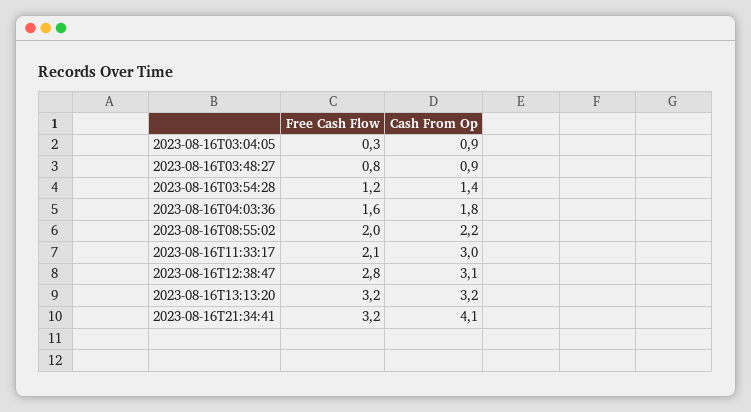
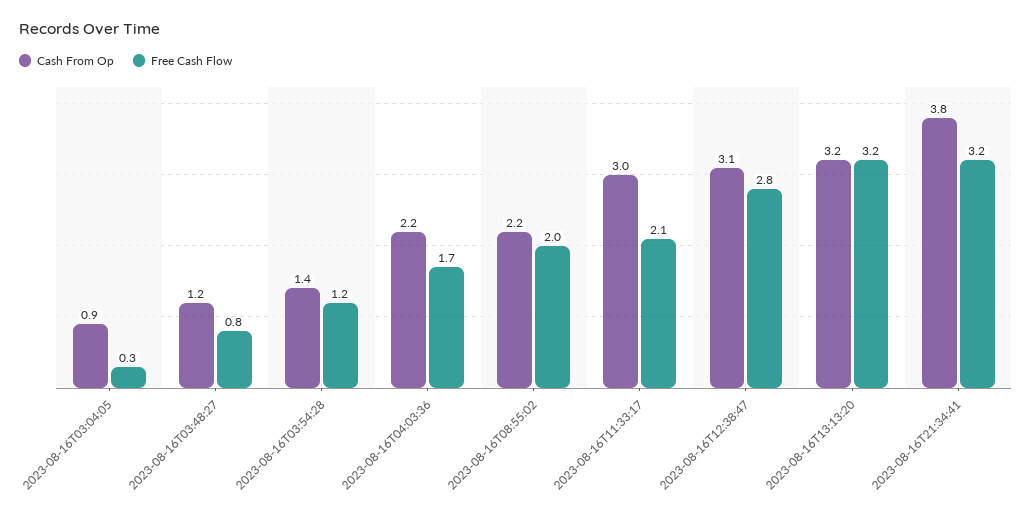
Cash From Op, 2023-08-16T03:48:27: 0.9 -> 1.2
Free Cash Flow, 2023-08-16T04:03:36: 1.6 -> 1.7
Cash From Op, 2023-08-16T04:03:36: 1.8 -> 2.2
Cash From Op, 2023-08-16T21:34:41: 4.1 -> 3.8

